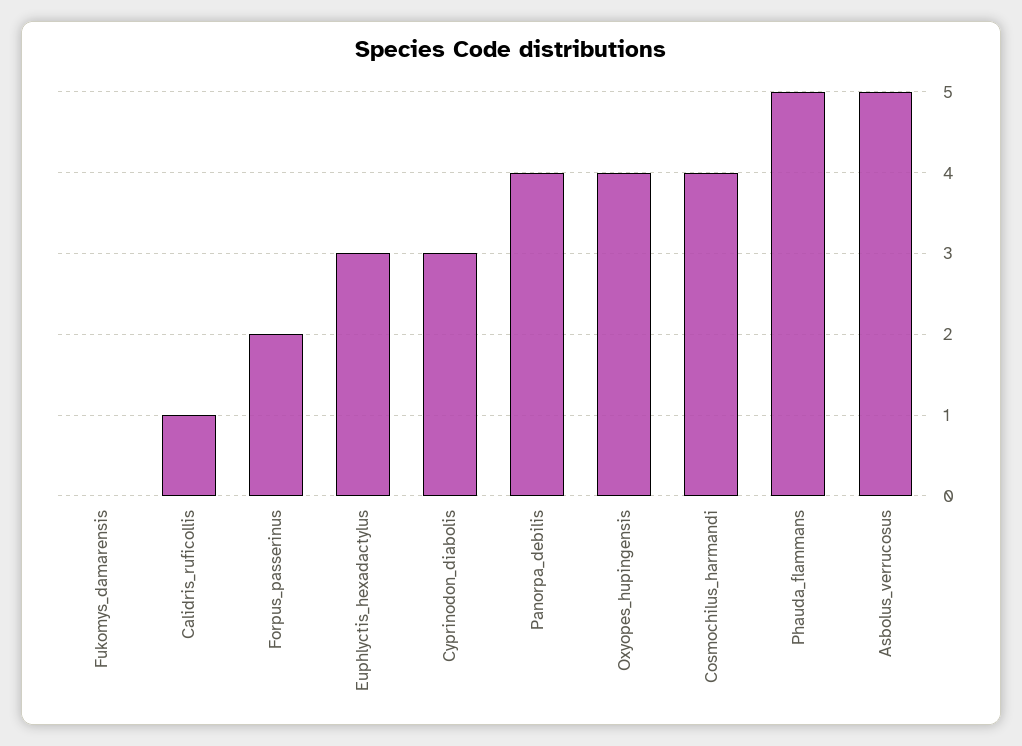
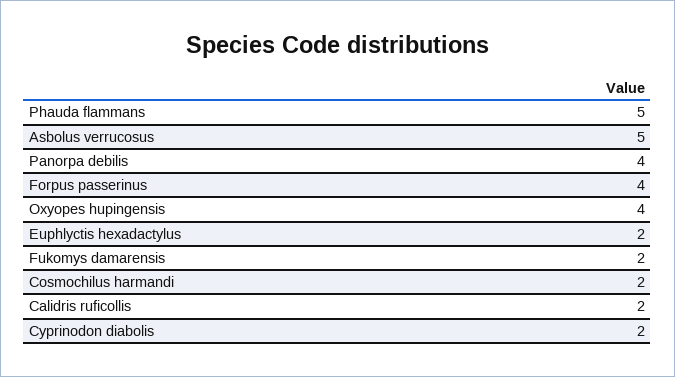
Fukomys_damarensis: 0 -> 2
Calidris_ruficollis: 1 -> 2
Forpus_passerinus: 2 -> 4
Euphlyctis_hexadactylus: 3 -> 2
Cyprinodon_diabolis: 3 -> 2
Cosmochilus_harmandi: 4 -> 2

